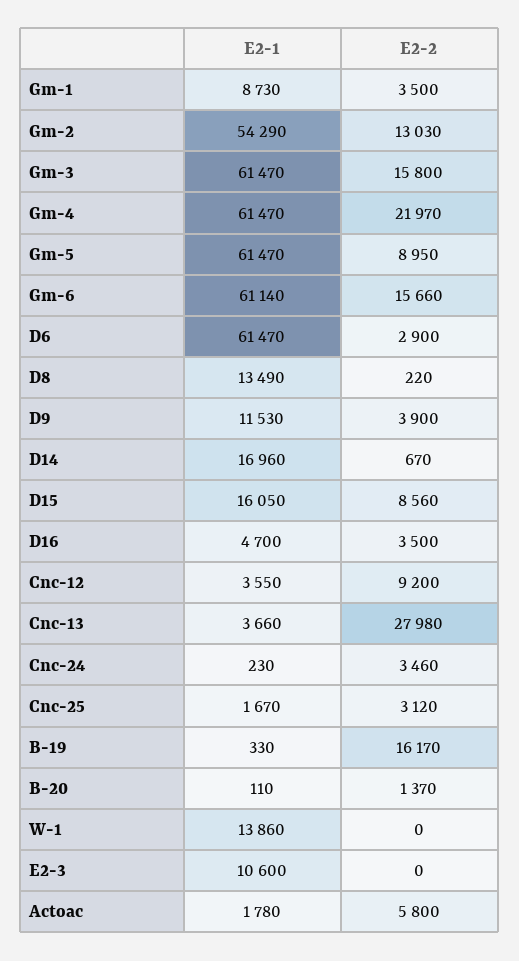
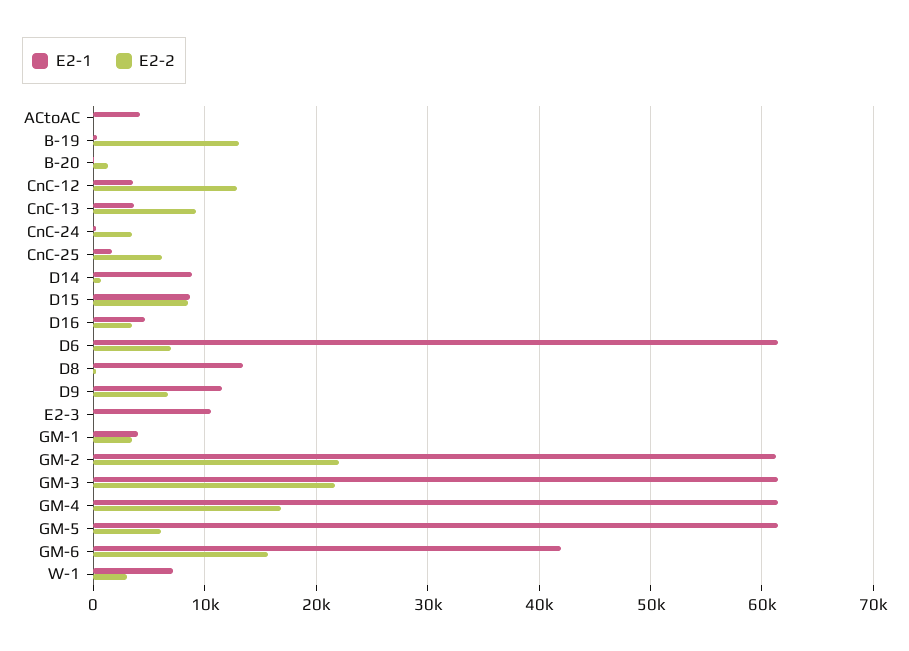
E2-1, Gm-1: 8730 -> 4000
E2-1, Gm-2: 54290 -> 61000
E2-2, Gm-2: 13030 -> 22000
E2-2, Gm-3: 15800 -> 22000
E2-2, Gm-4: 21970 -> 17000
E2-2, Gm-5: 8950 -> 6000
E2-1, Gm-6: 61140 -> 42000
E2-2, D6: 2900 -> 7000
E2-2, D9: 3900 -> 7000
E2-1, D14: 16960 -> 9000
E2-1, D15: 16050 -> 9000
E2-2, Cnc-12: 9200 -> 13000
E2-2, Cnc-13: 27980 -> 9000
E2-2, Cnc-25: 3120 -> 6000
E2-2, B-19: 16170 -> 13000
E2-1, W-1: 13860 -> 7000
E2-2, W-1: 0 -> 3000
E2-1, Actoac: 1780 -> 4000
E2-2, Actoac: 5800 -> 0

